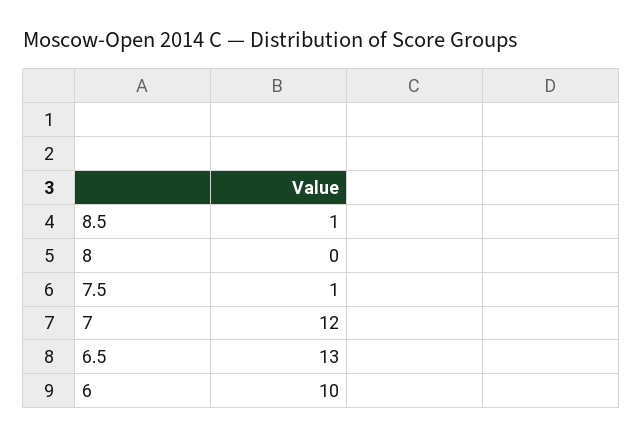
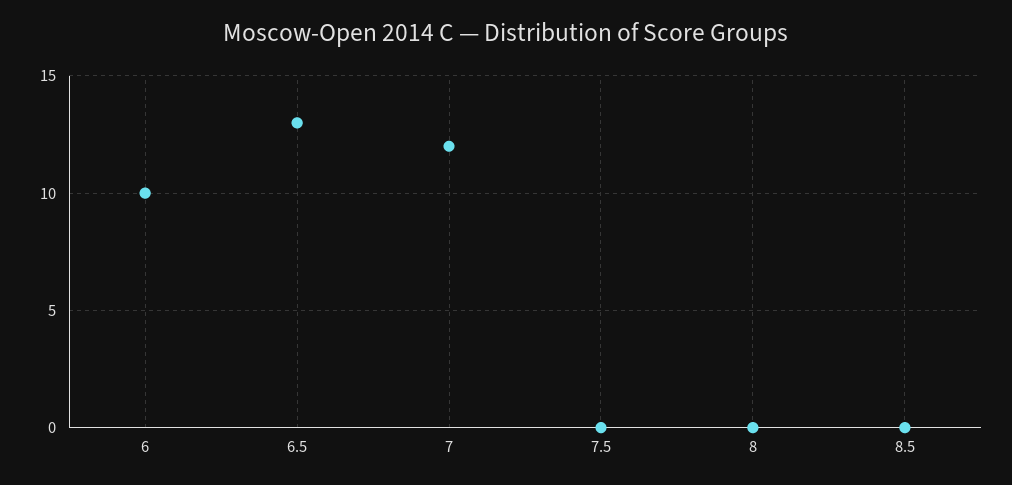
8.5: 1 -> 0
7.5: 1 -> 0

